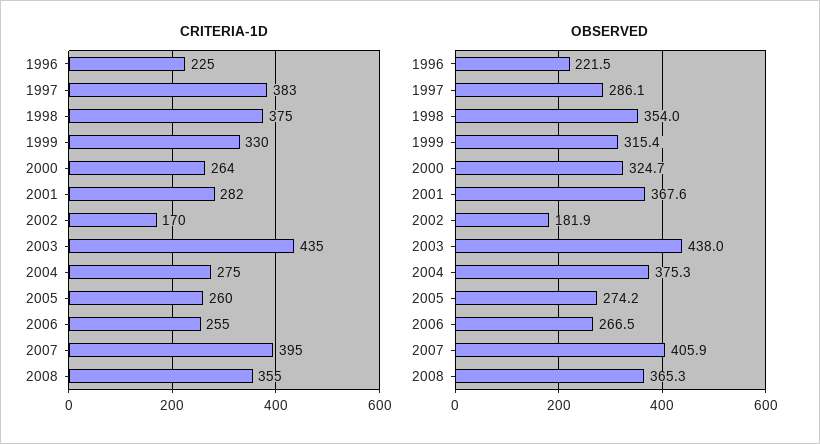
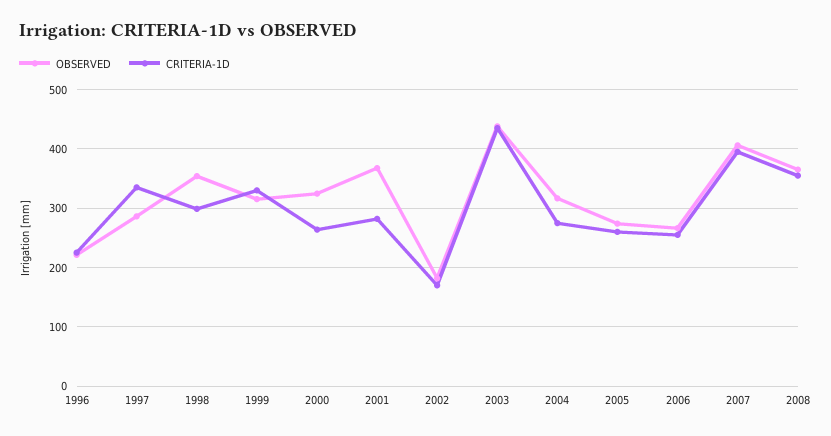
CRITERIA-1D, 1997: 383 -> 340
CRITERIA-1D, 1998: 375 -> 300
OBSERVED, 2004: 375.3 -> 320

